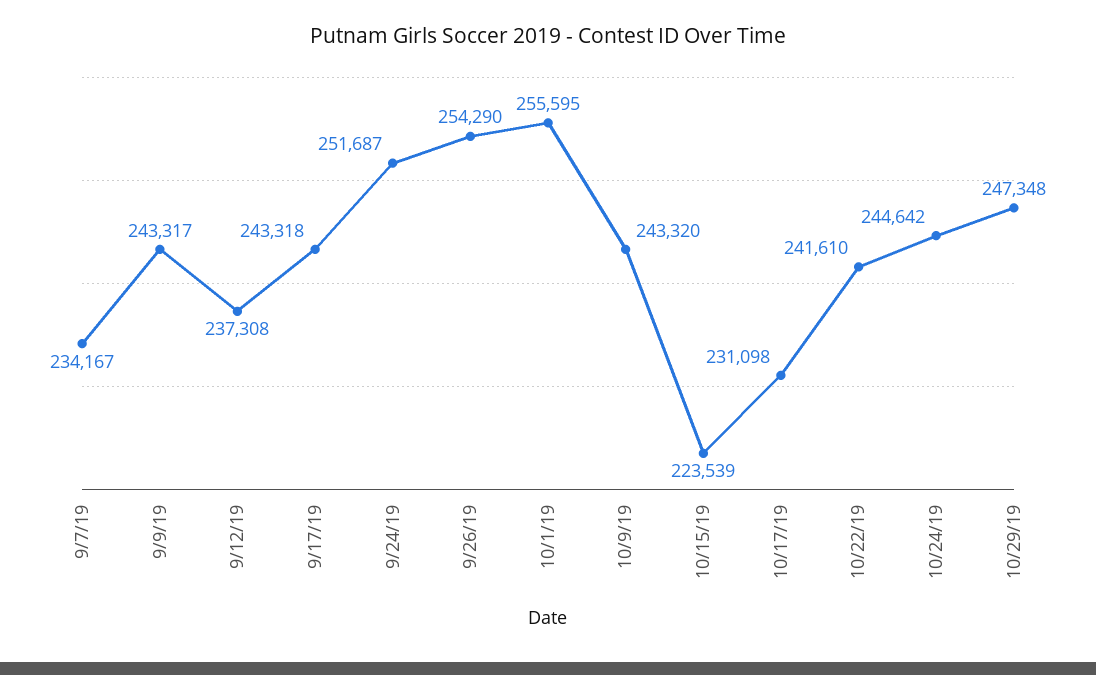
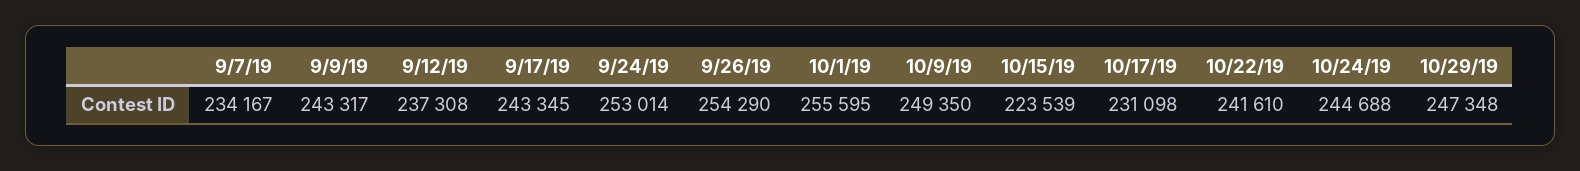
9/17/19: 243318 -> 243345
9/24/19: 251687 -> 253014
10/9/19: 243320 -> 249350
10/24/19: 244642 -> 244688

